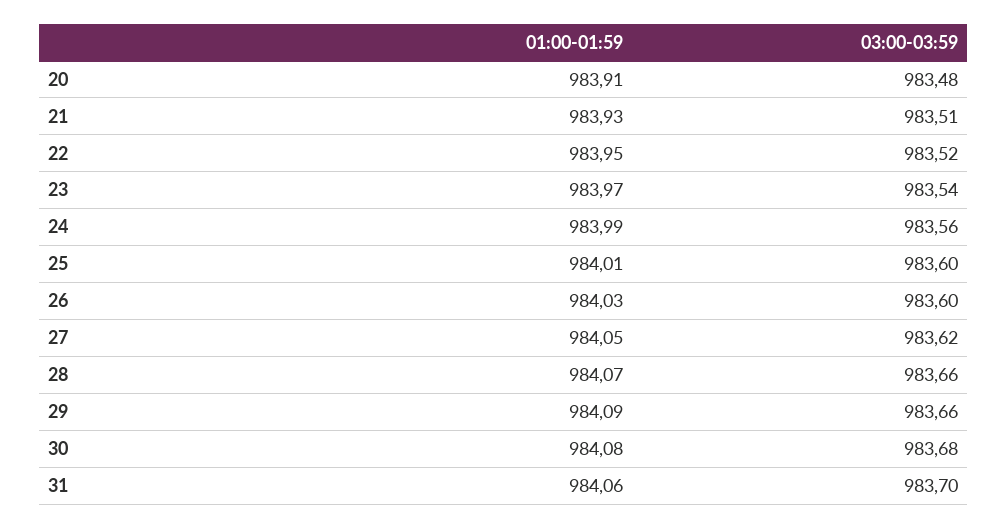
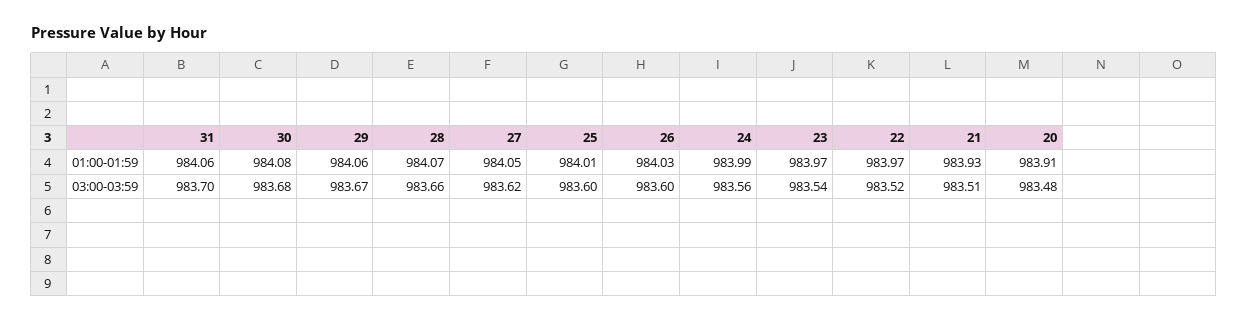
01:00-01:59, 22: 983.95 -> 983.97
01:00-01:59, 29: 984.09 -> 984.06
03:00-03:59, 29: 983.66 -> 983.67

